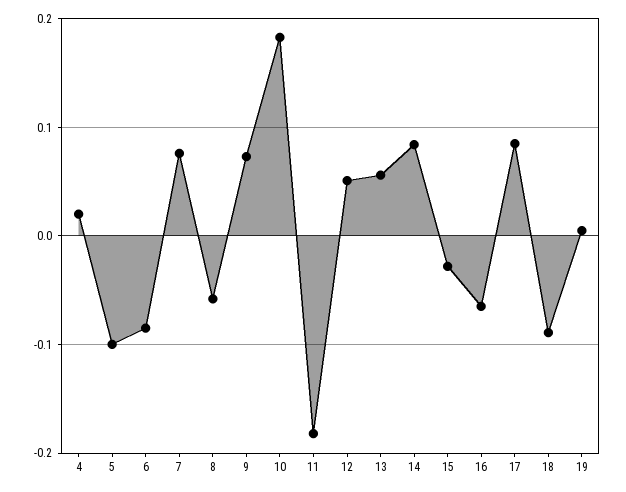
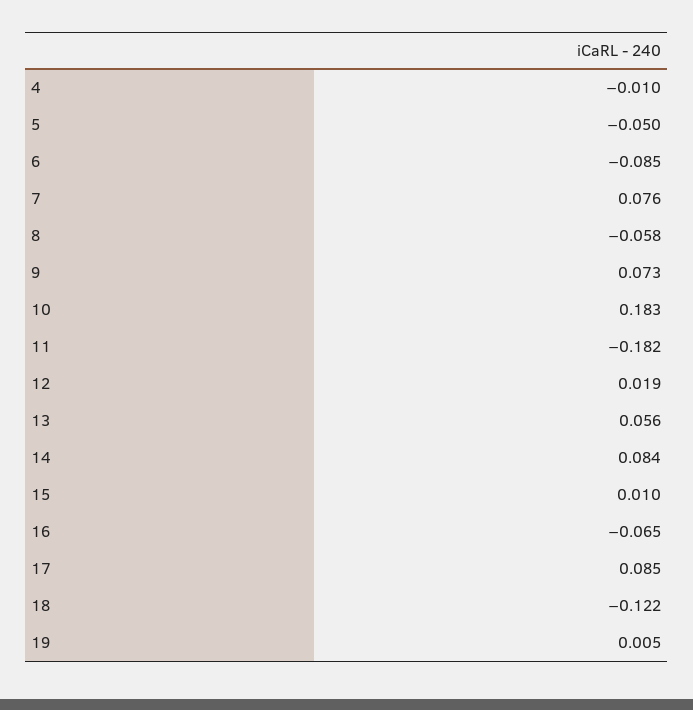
4: 0.02 -> -0.01
5: -0.1 -> -0.05
12: 0.05 -> 0.019
15: -0.03 -> 0.01
18: -0.09 -> -0.122

